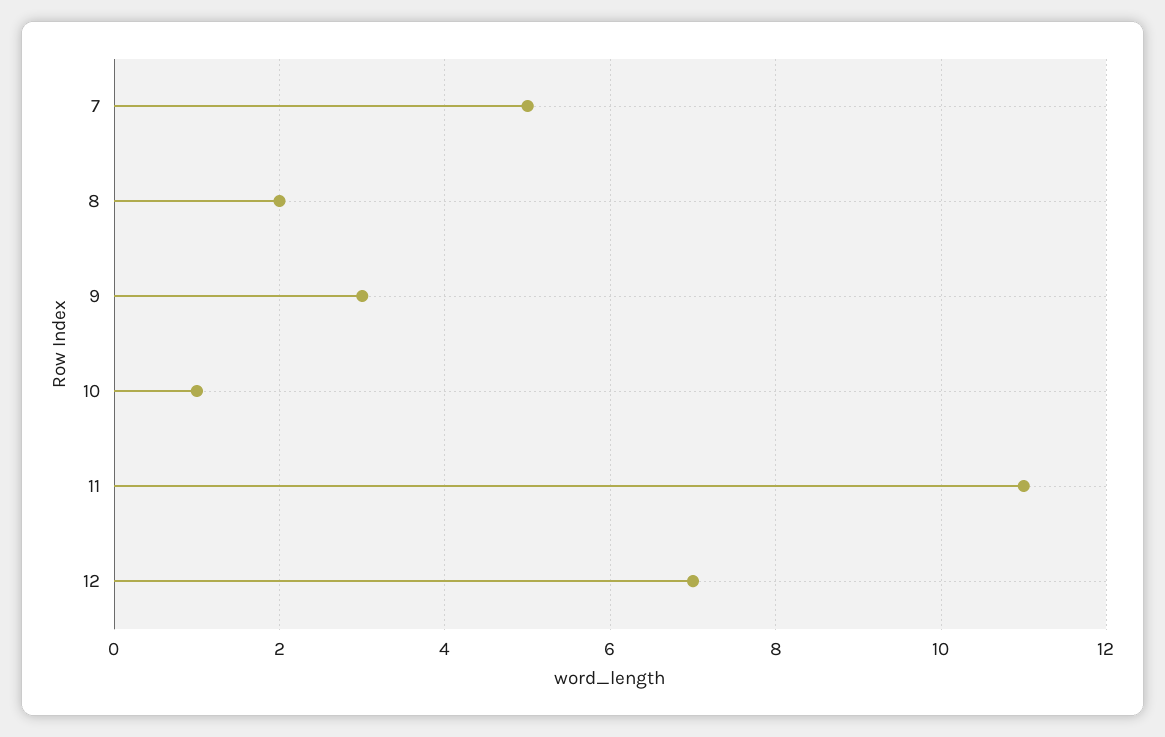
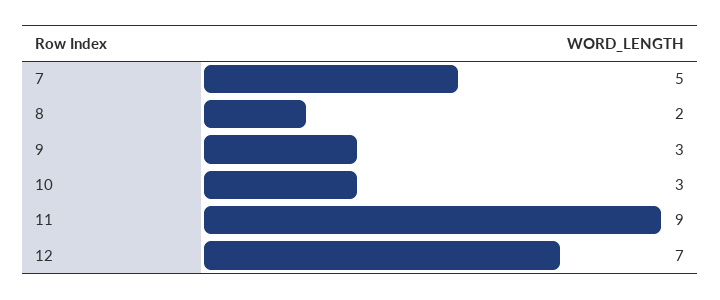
10: 1 -> 3
11: 11 -> 9

